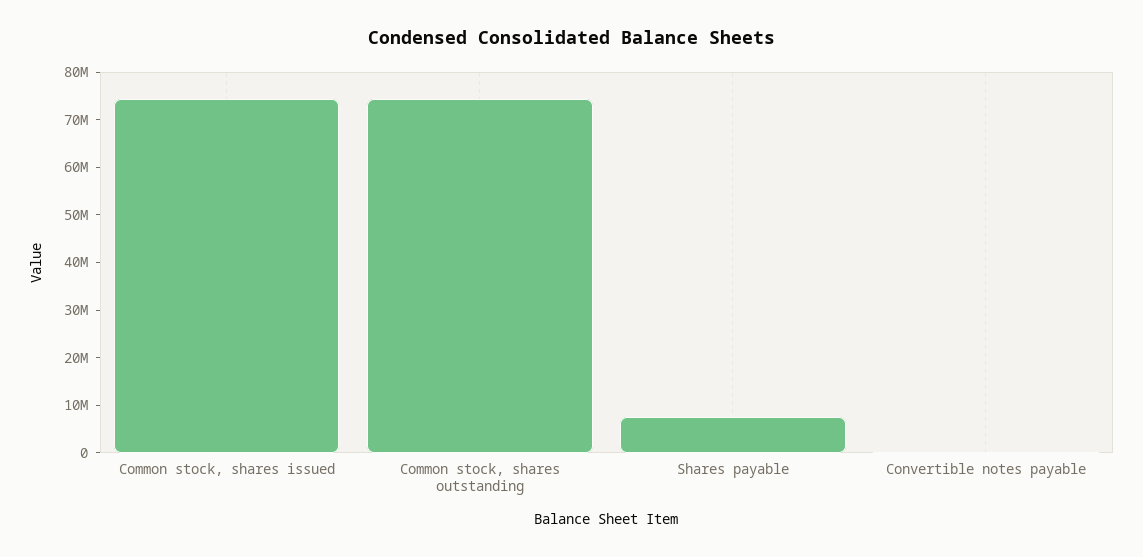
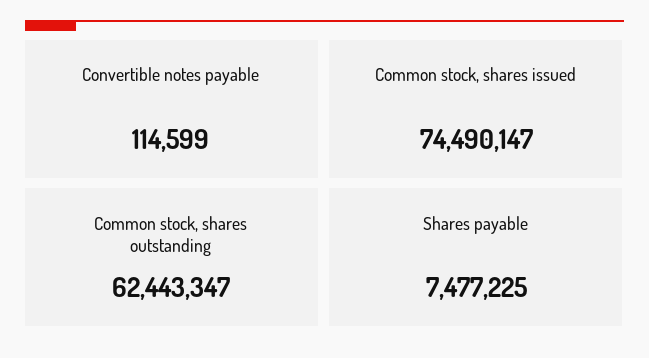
Common stock, shares outstanding: 74000000 -> 62443347

